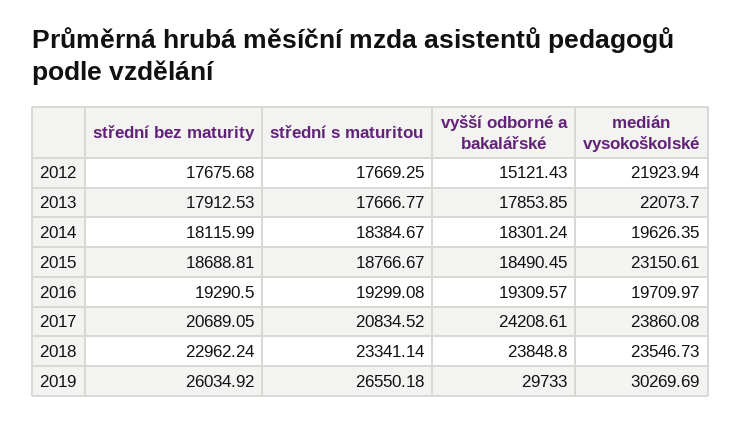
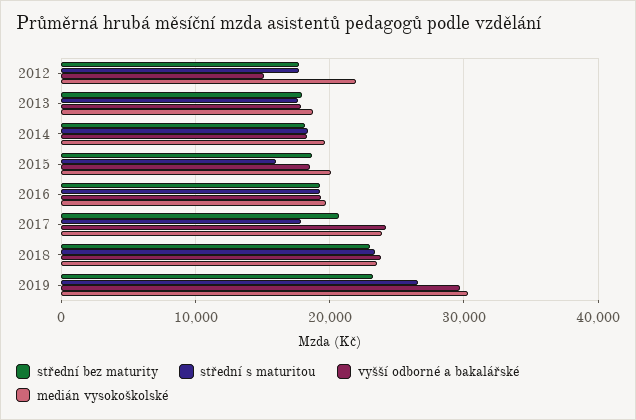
medián vysokoškolské, 2013: 22073.7 -> 19000
střední s maturitou, 2015: 18766.67 -> 16000
medián vysokoškolské, 2015: 23150.61 -> 20000
střední s maturitou, 2017: 20834.52 -> 18000
střední bez maturity, 2019: 26034.92 -> 23000

